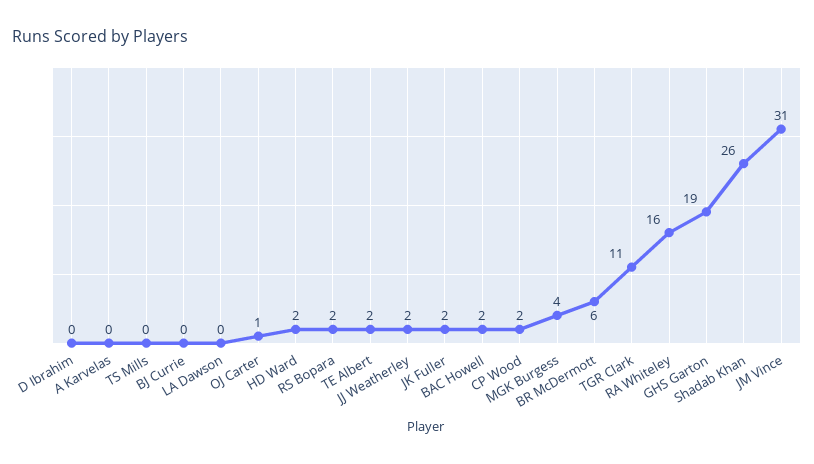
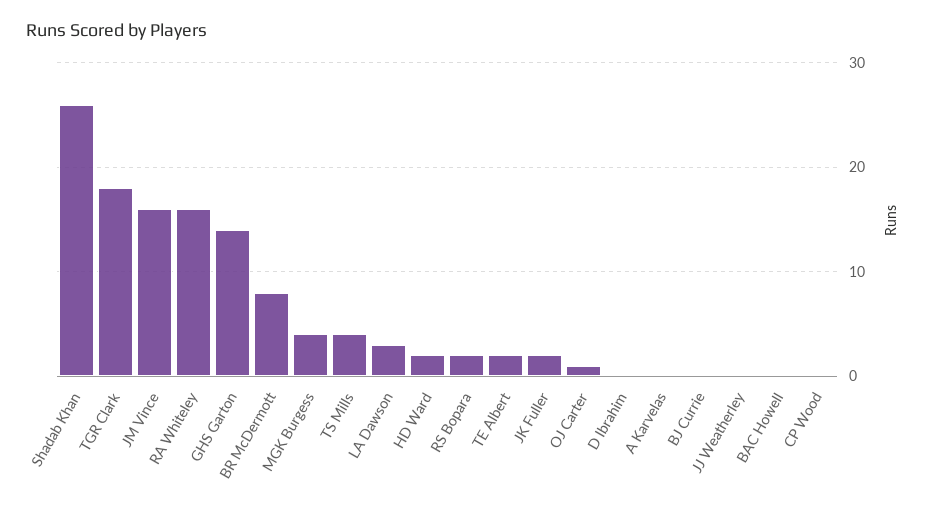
TS Mills: 0 -> 4
LA Dawson: 0 -> 3
JJ Weatherley: 2 -> 0
BAC Howell: 2 -> 0
CP Wood: 2 -> 0
BR McDermott: 6 -> 8
TGR Clark: 11 -> 18
GHS Garton: 19 -> 14
JM Vince: 31 -> 16

